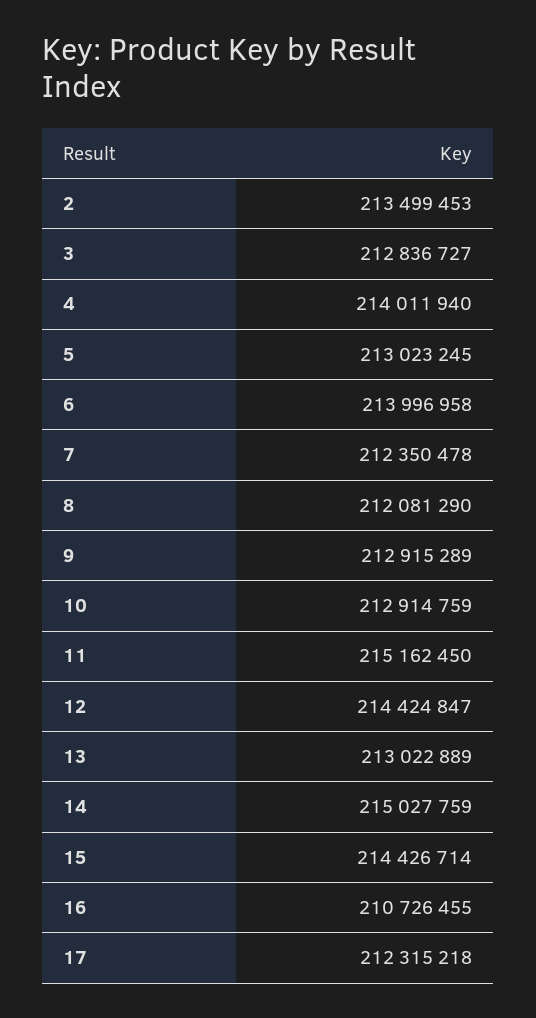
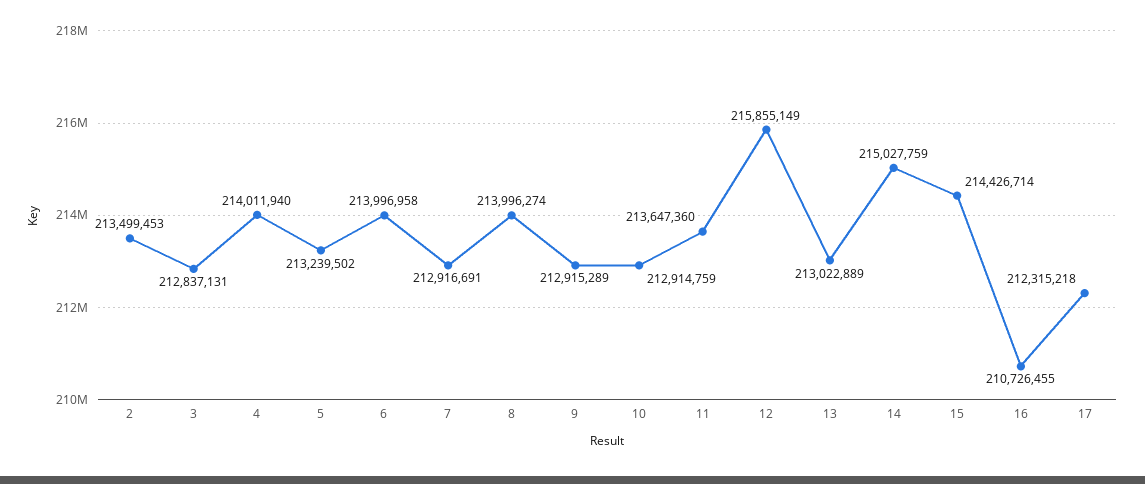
3: 212836727 -> 212837131
5: 213023245 -> 213239502
7: 212350478 -> 212916691
8: 212081290 -> 213996274
11: 215162450 -> 213647360
12: 214424847 -> 215855149

